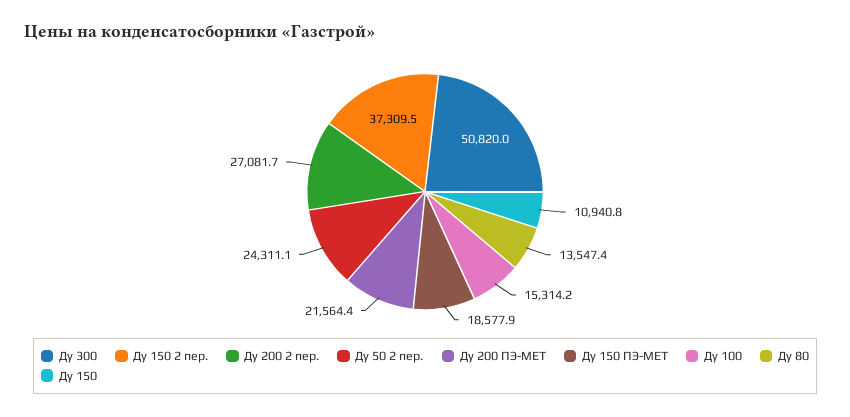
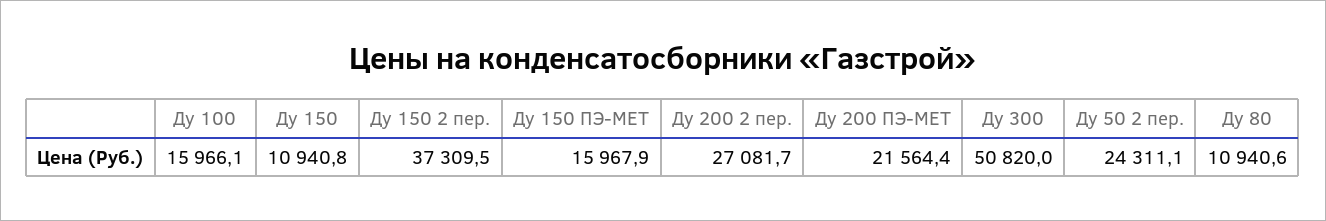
Ду 150 ПЭ-МЕТ: 18577.9 -> 15967.9
Ду 100: 15314.2 -> 15966.1
Ду 80: 13547.4 -> 10940.6

